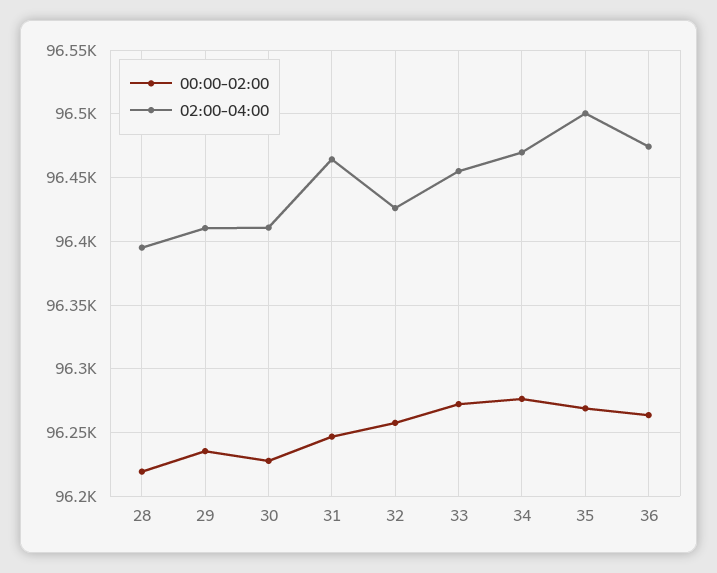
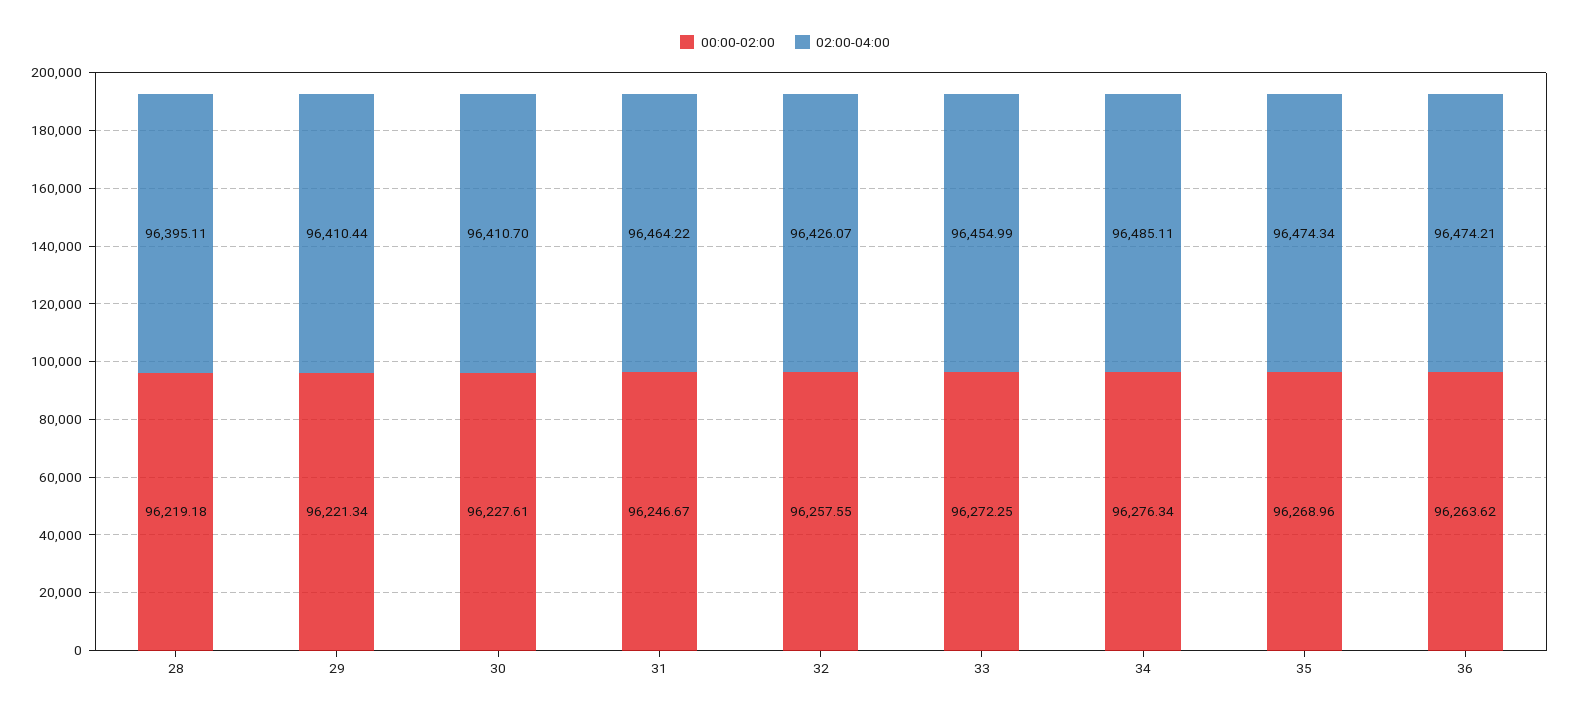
00:00-02:00, 29: 96235 -> 96221.34
02:00-04:00, 34: 96470 -> 96485.11
02:00-04:00, 35: 96500 -> 96474.34

